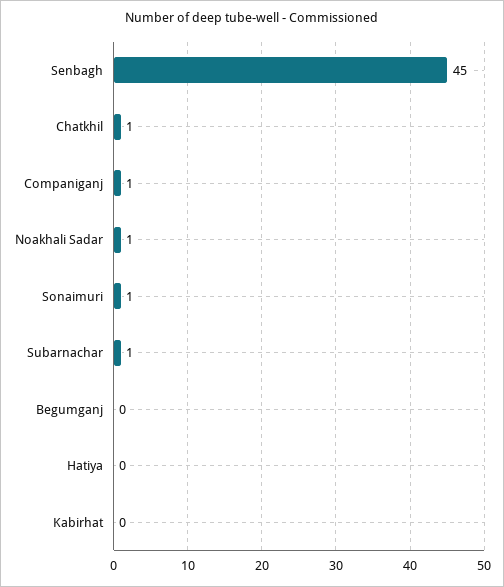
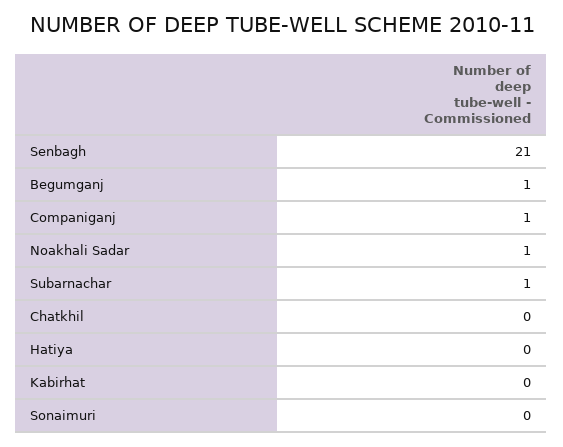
Senbagh: 45 -> 21
Chatkhil: 1 -> 0
Sonaimuri: 1 -> 0
Begumganj: 0 -> 1

